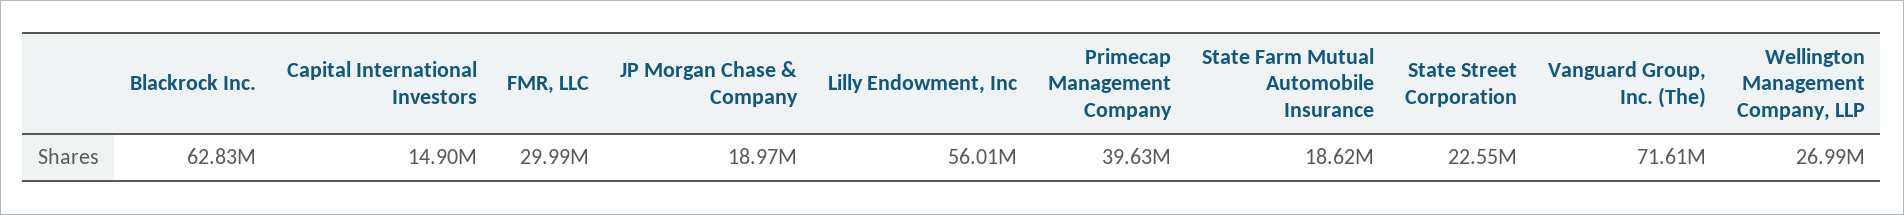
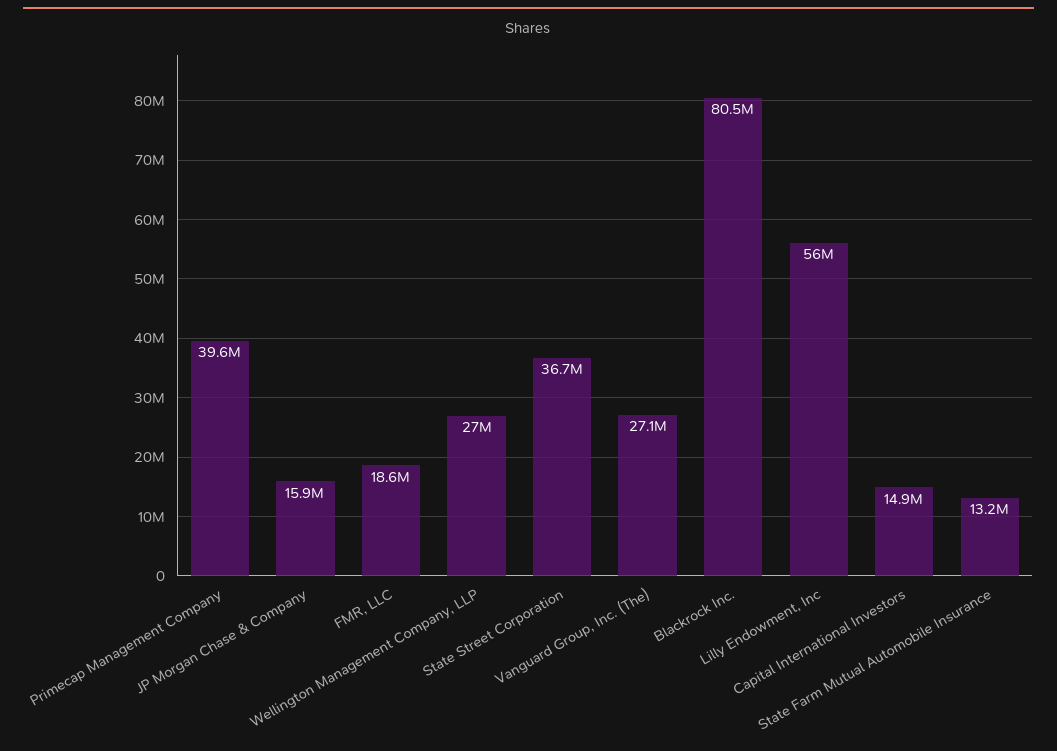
Blackrock Inc.: 62830000 -> 80500000
FMR, LLC: 29990000 -> 18600000
JP Morgan Chase & Company: 18970000 -> 15900000
State Farm Mutual Automobile Insurance: 18620000 -> 13200000
State Street Corporation: 22550000 -> 36700000
Vanguard Group, Inc. (The): 71610000 -> 27100000

